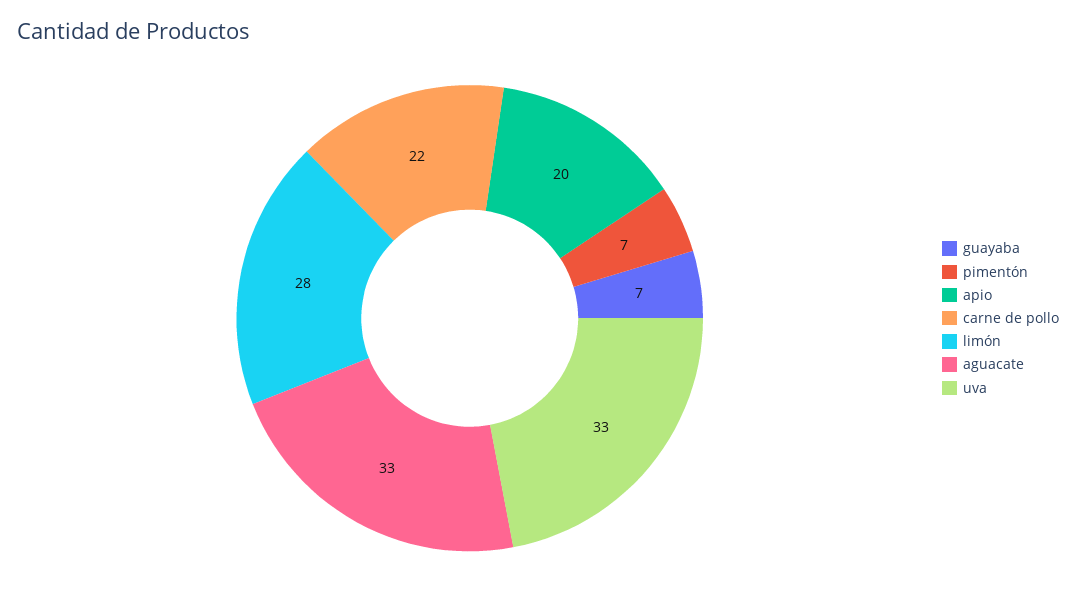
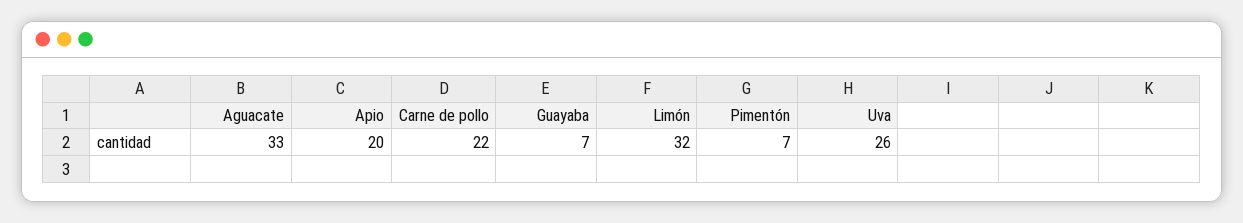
limón: 28 -> 32
uva: 33 -> 26

